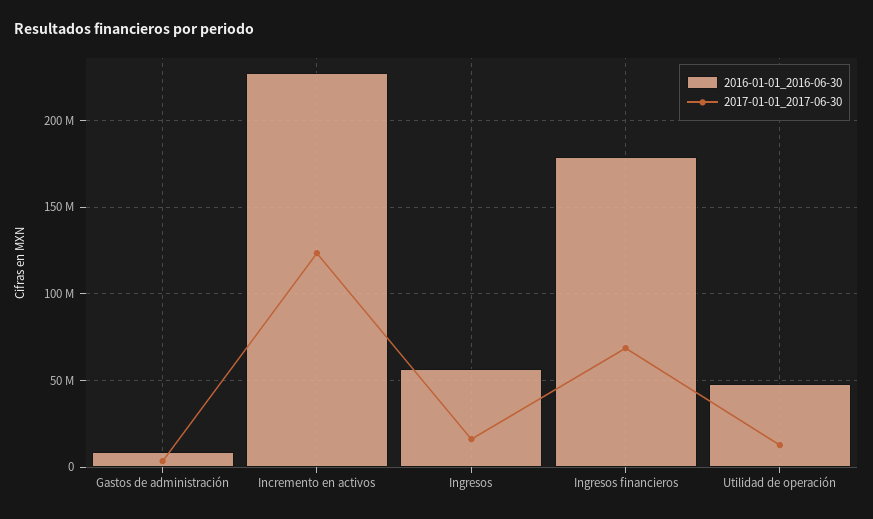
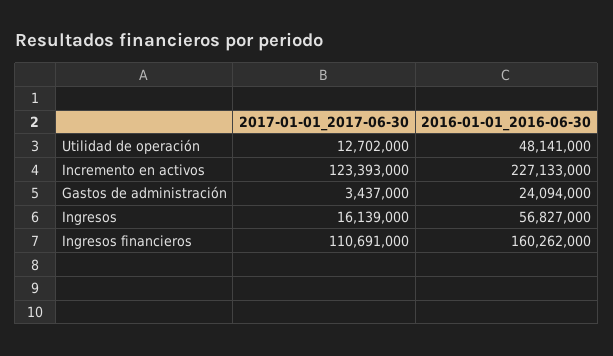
2016-01-01_2016-06-30, Gastos de administración: 10000000 -> 24094000
2016-01-01_2016-06-30, Ingresos financieros: 180000000 -> 160262000
2017-01-01_2017-06-30, Ingresos financieros: 70000000 -> 110691000

